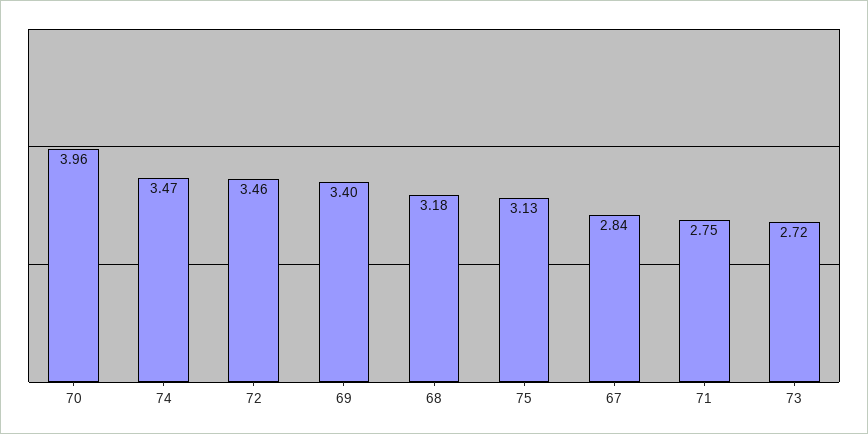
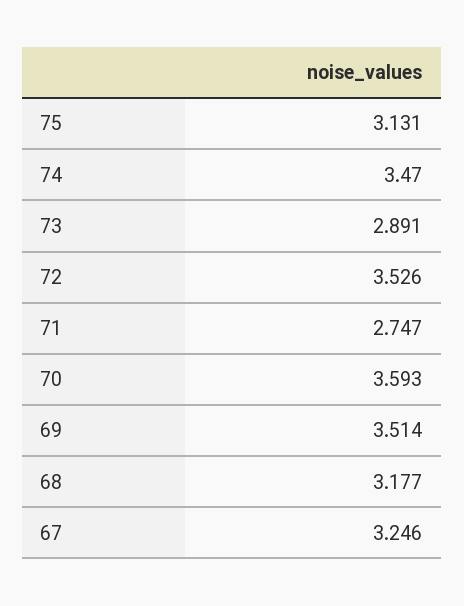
70: 3.96 -> 3.593
72: 3.46 -> 3.526
69: 3.4 -> 3.514
67: 2.84 -> 3.246
73: 2.72 -> 2.891

